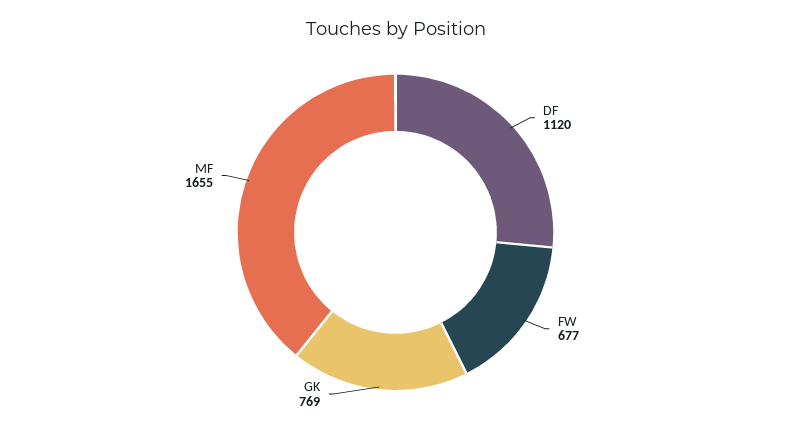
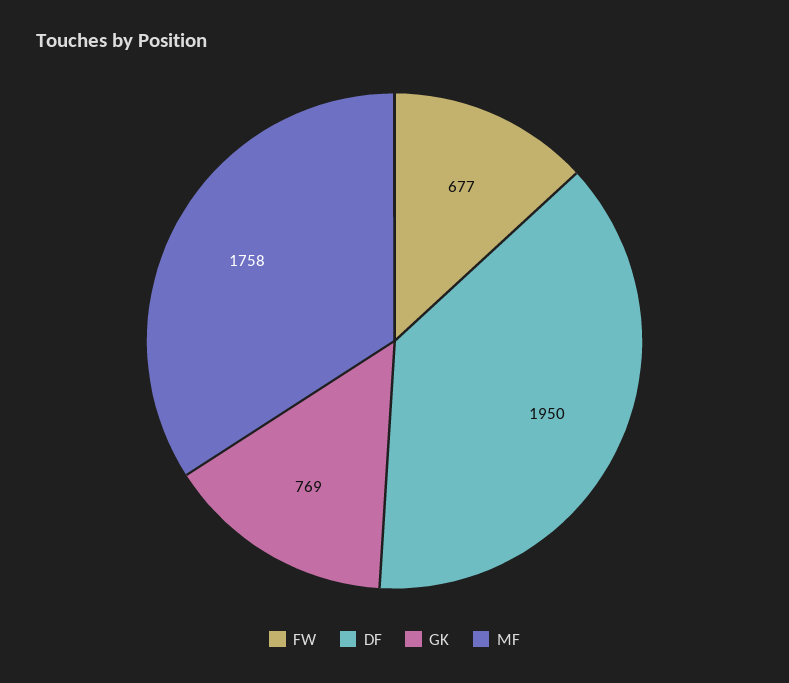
DF: 1120 -> 1950
MF: 1655 -> 1758

